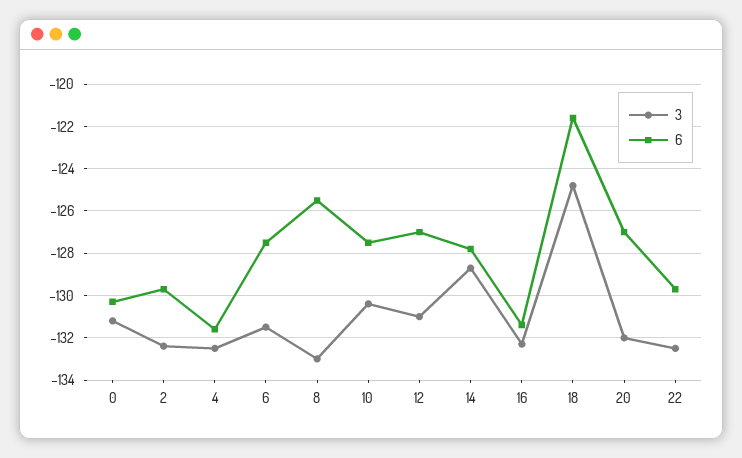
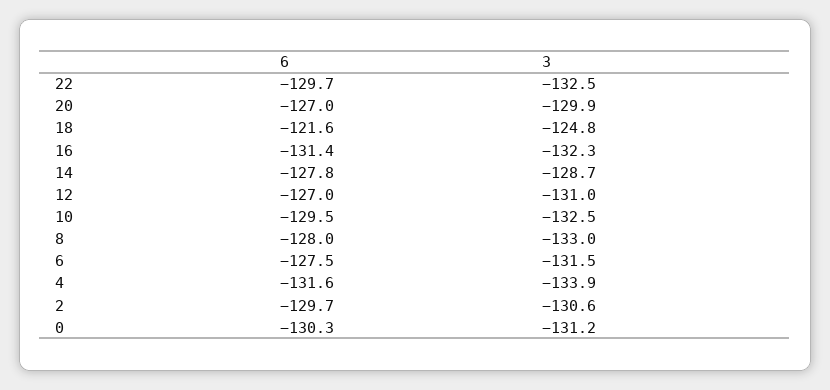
3, 2: -132.5 -> -130.6
3, 4: -132.5 -> -133.9
6, 8: -125.5 -> -128
3, 10: -130.5 -> -132.5
6, 10: -127.5 -> -129.5
3, 20: -132 -> -129.9

